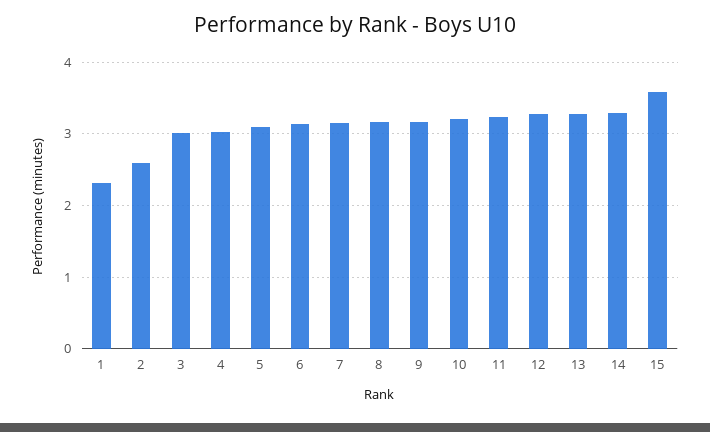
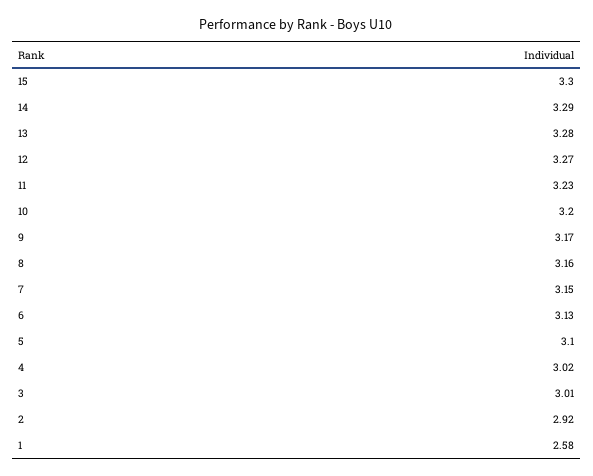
1: 2.3 -> 2.58
2: 2.6 -> 2.92
15: 3.6 -> 3.3

